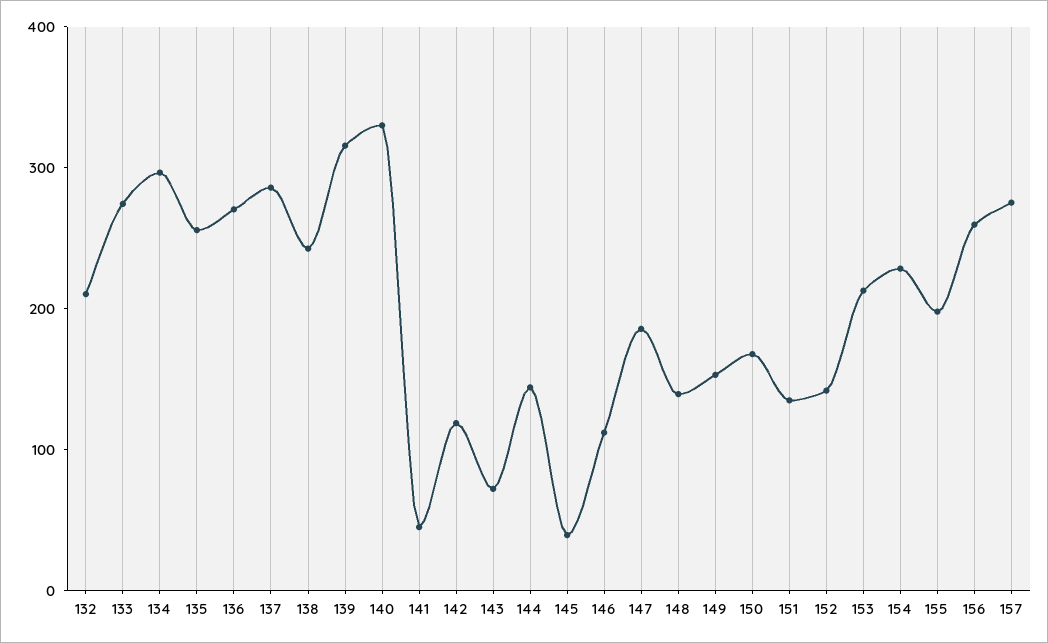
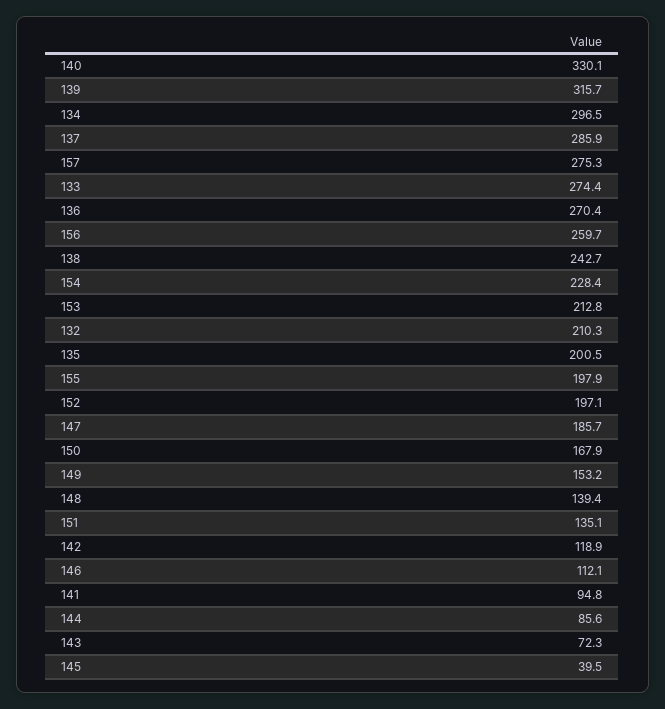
135: 260 -> 200.5
141: 40 -> 94.8
144: 140 -> 85.6
152: 140 -> 197.1

